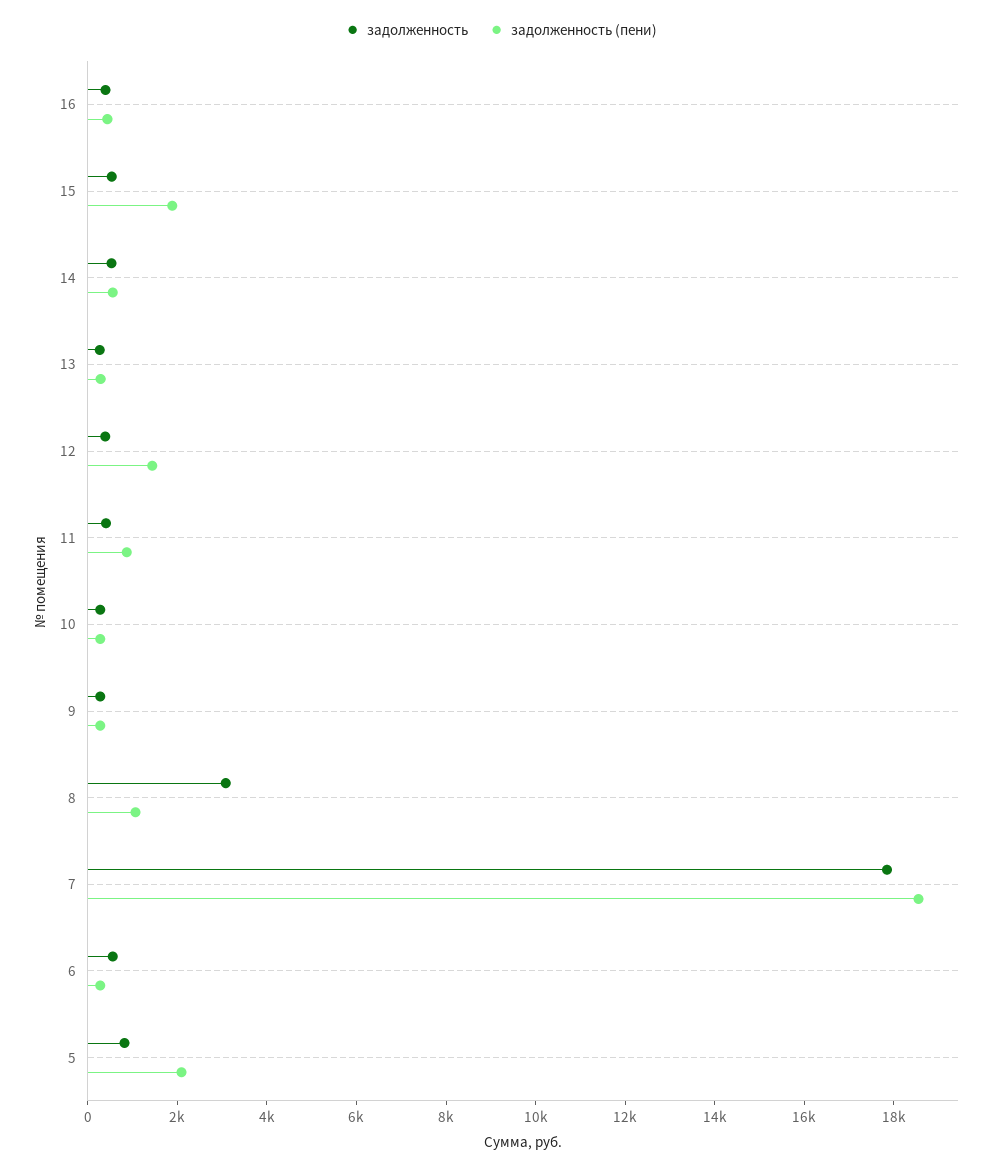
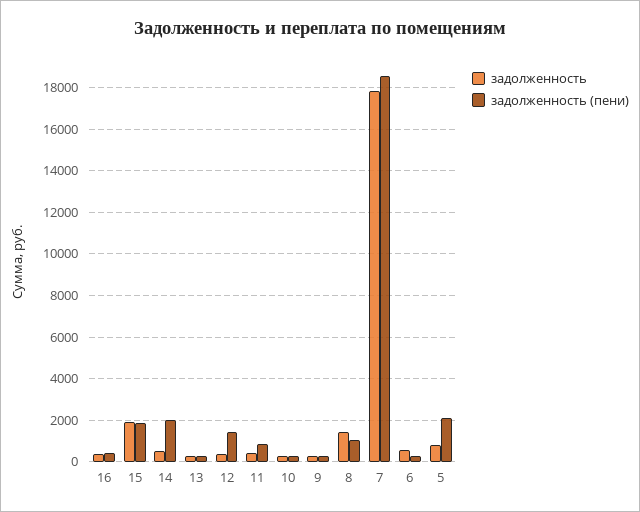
задолженность, 15: 500 -> 2000
задолженность (пени), 14: 500 -> 2000
задолженность, 8: 3000 -> 1500

